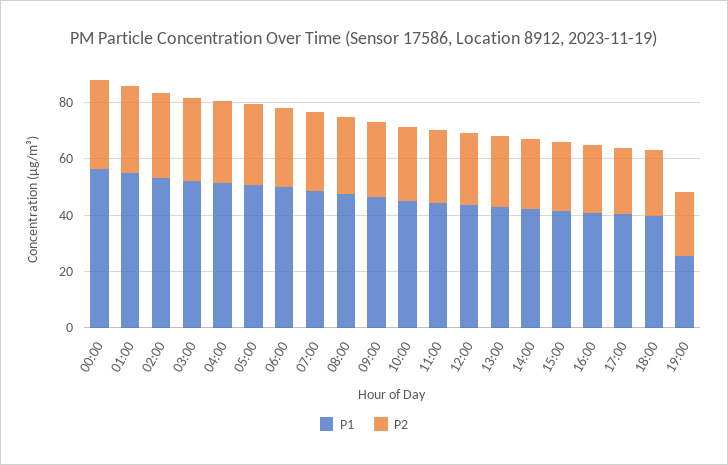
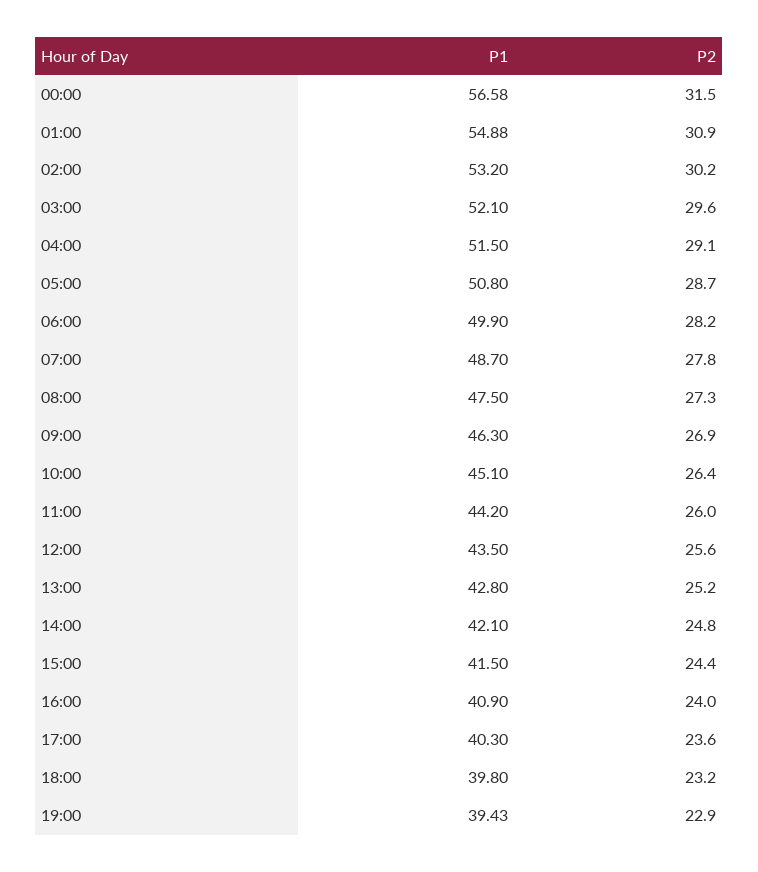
P1, 19:00: 25 -> 39.43

